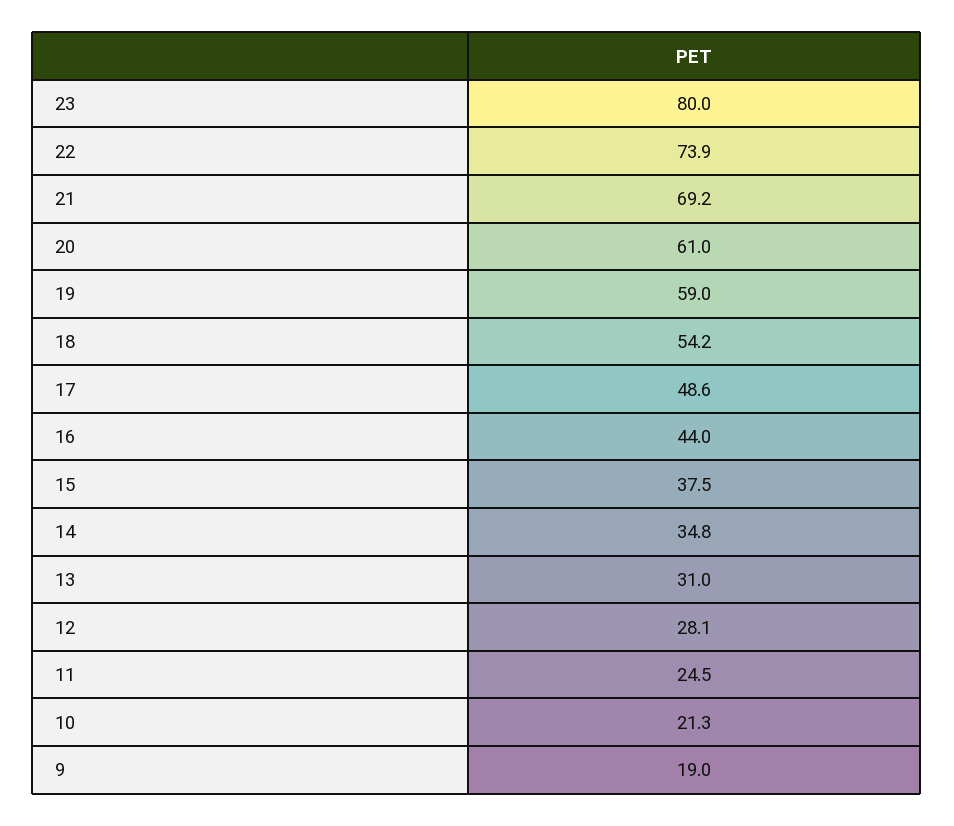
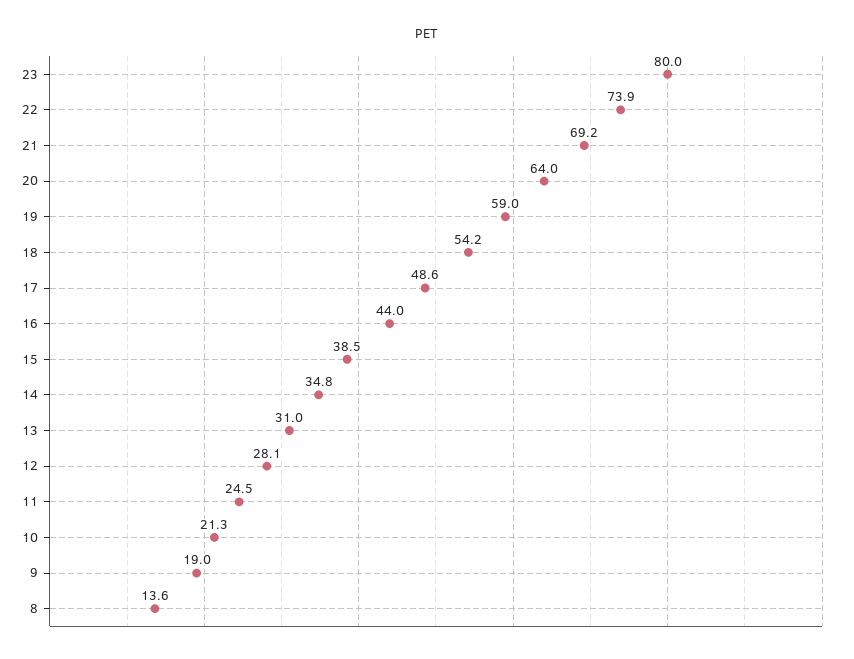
20: 61 -> 64
15: 37.5 -> 38.5
8: none -> 13.6

